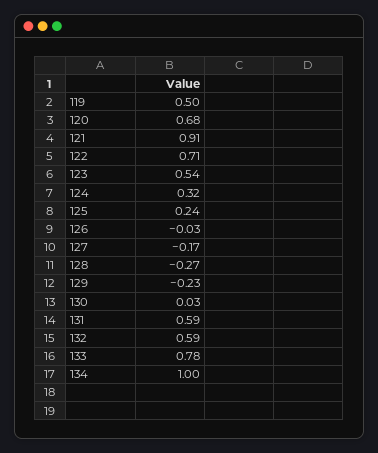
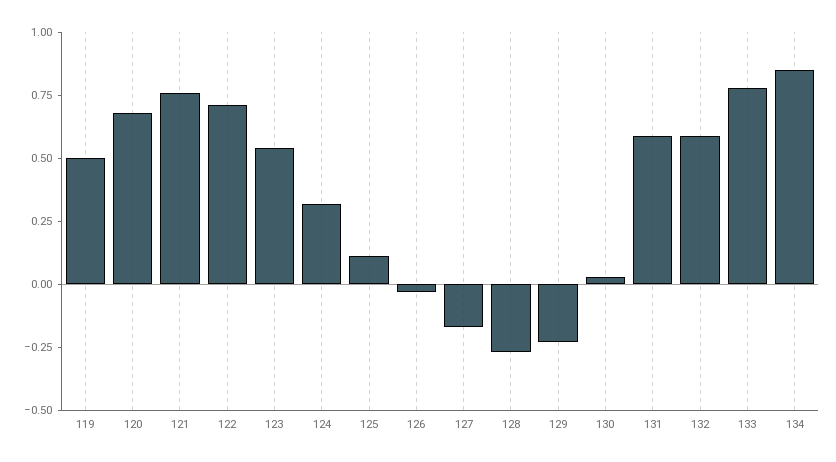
121: 0.91 -> 0.75
125: 0.24 -> 0.1
134: 1 -> 0.85

